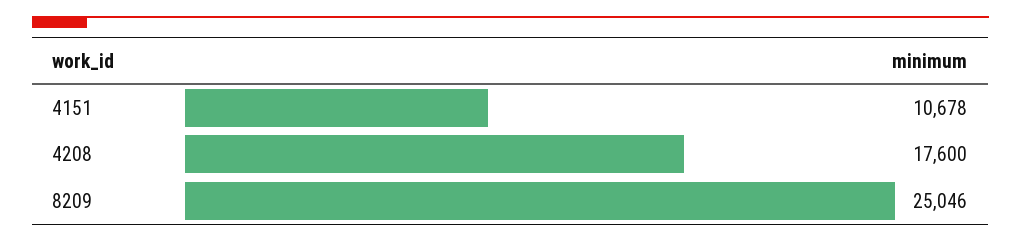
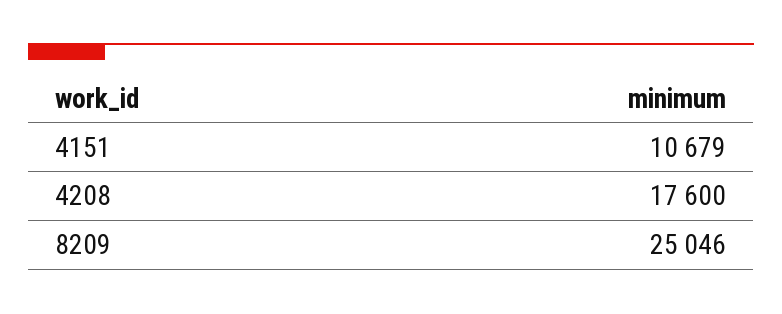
4151: 10678 -> 10679

